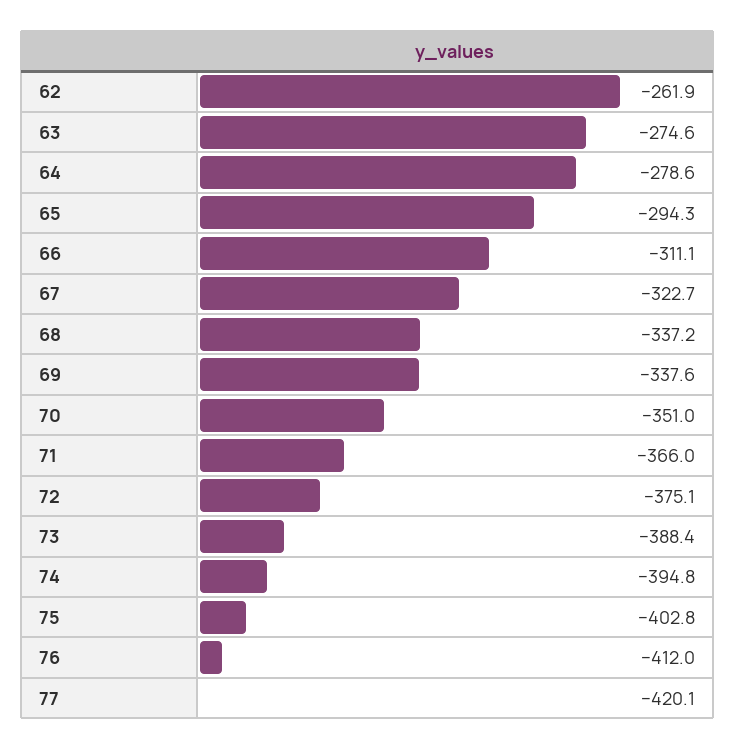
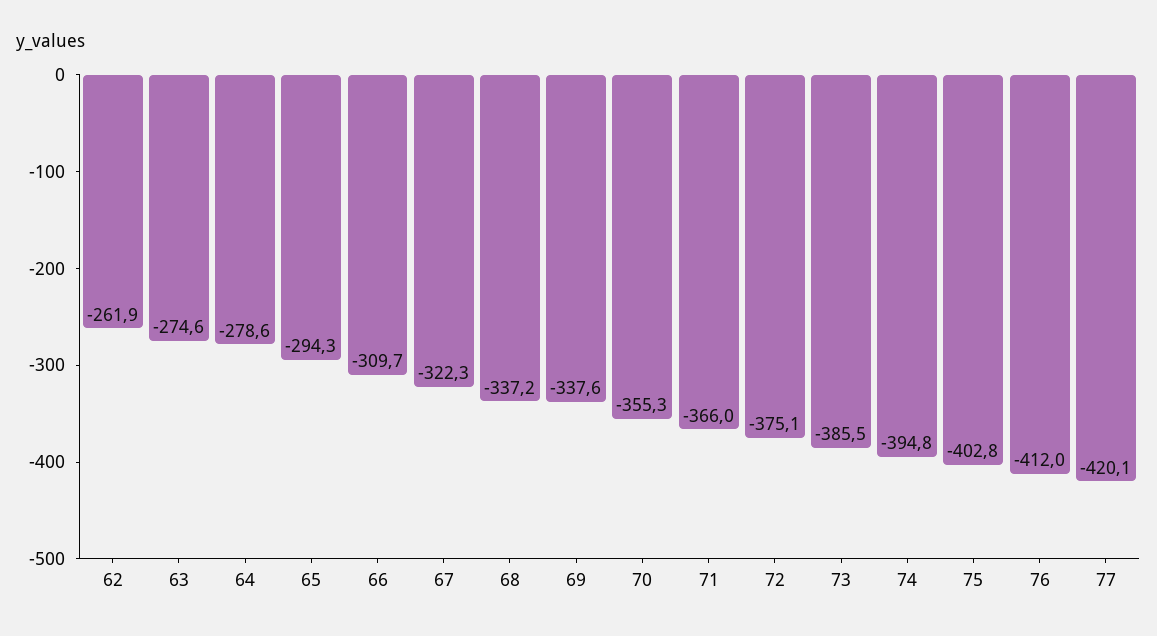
66: -311.1 -> -309.7
67: -322.7 -> -322.3
70: -351 -> -355.3
73: -388.4 -> -385.5

